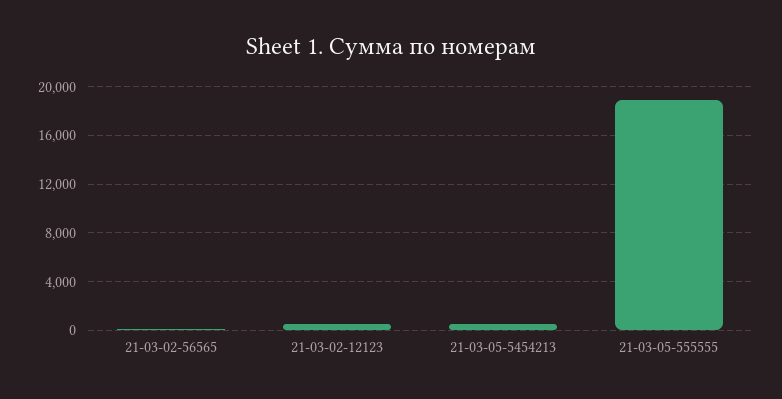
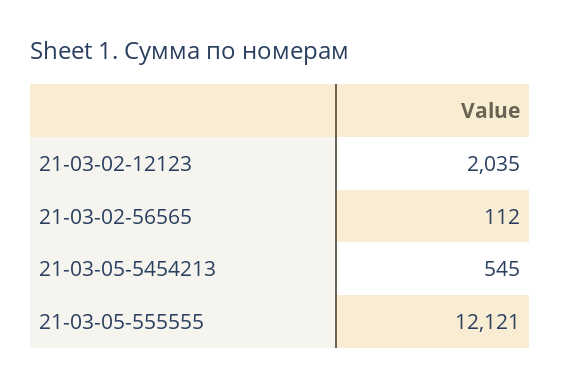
21-03-02-12123: 500 -> 2035
21-03-05-555555: 19000 -> 12121

